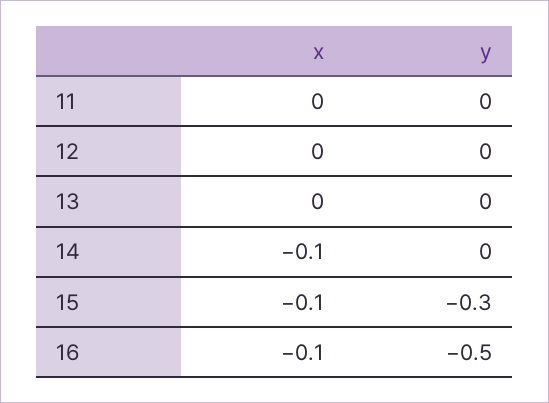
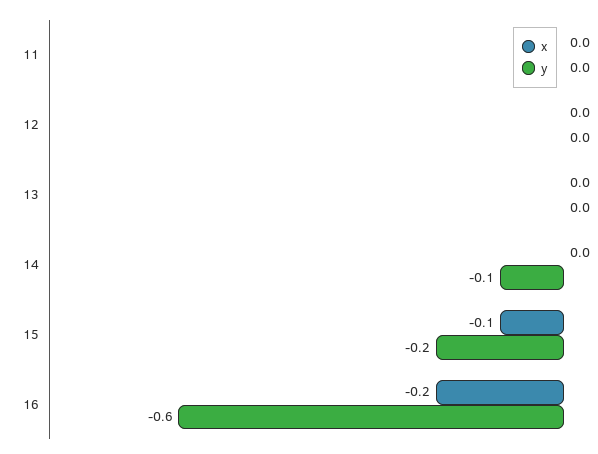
x, 14: -0.1 -> 0
y, 14: 0 -> -0.1
y, 15: -0.3 -> -0.2
x, 16: -0.1 -> -0.2
y, 16: -0.5 -> -0.6

